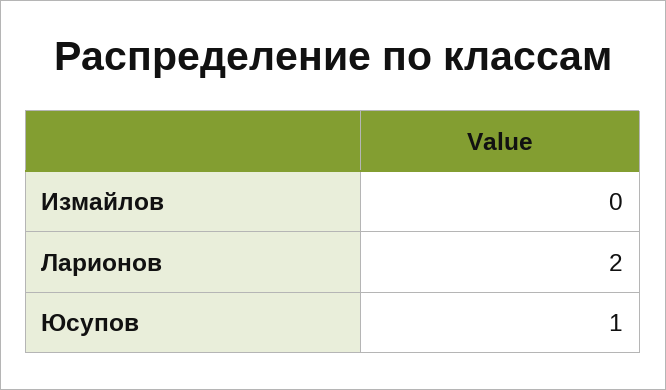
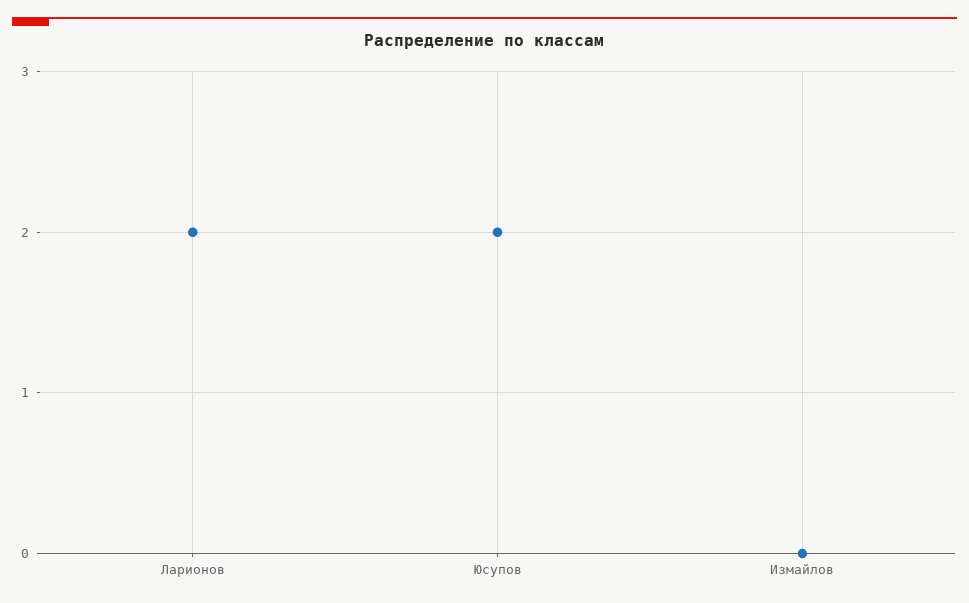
Юсупов: 1 -> 2

